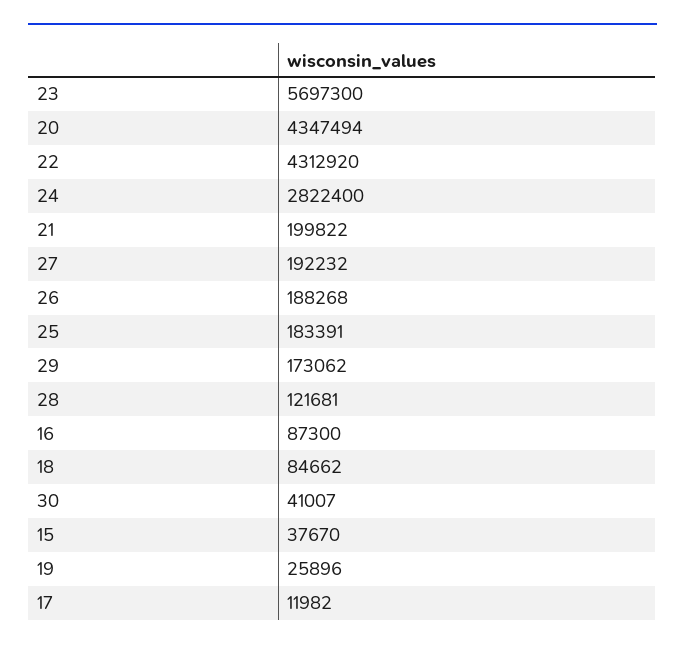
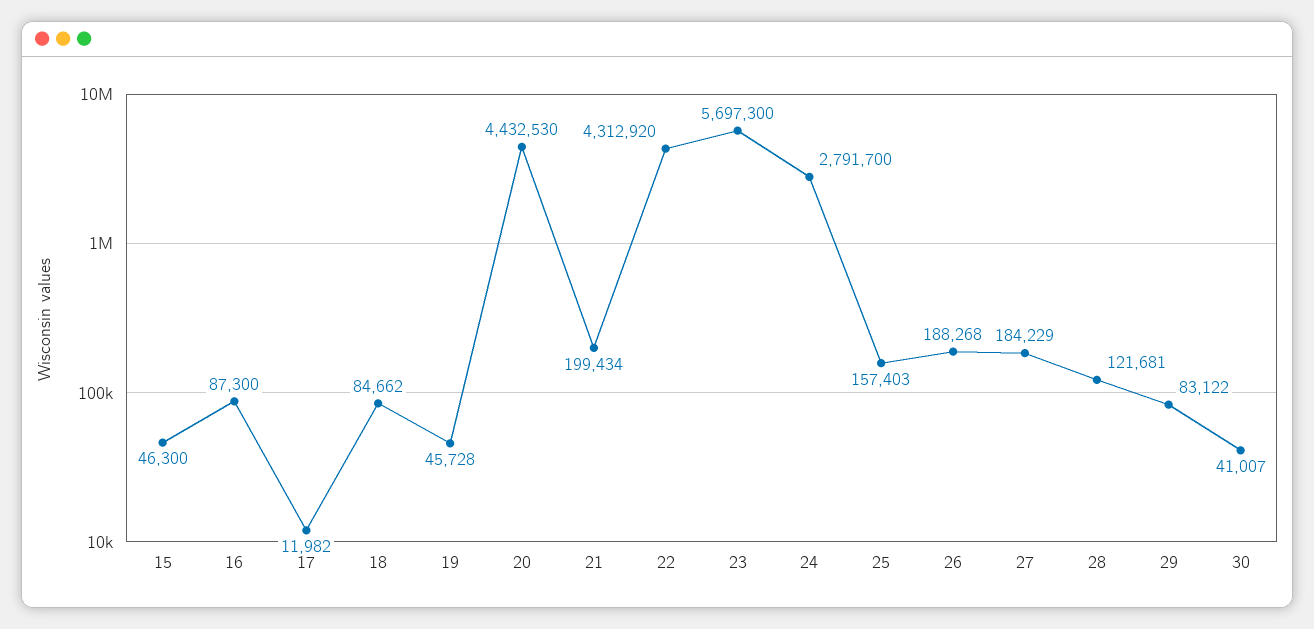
20: 4347494 -> 4432530
24: 2822400 -> 2791700
21: 199822 -> 199434
27: 192232 -> 184229
25: 183391 -> 157403
29: 173062 -> 83122
15: 37670 -> 46300
19: 25896 -> 45728

